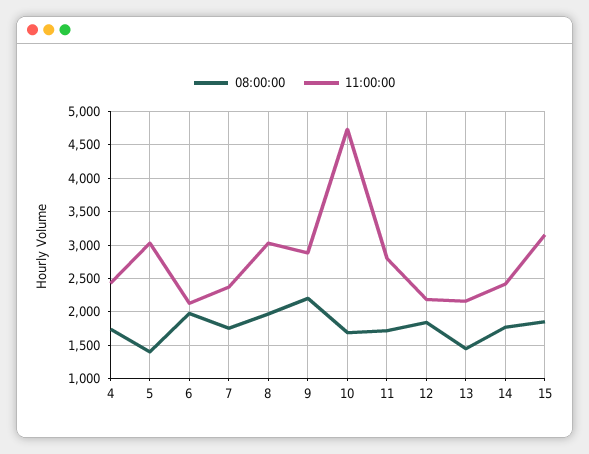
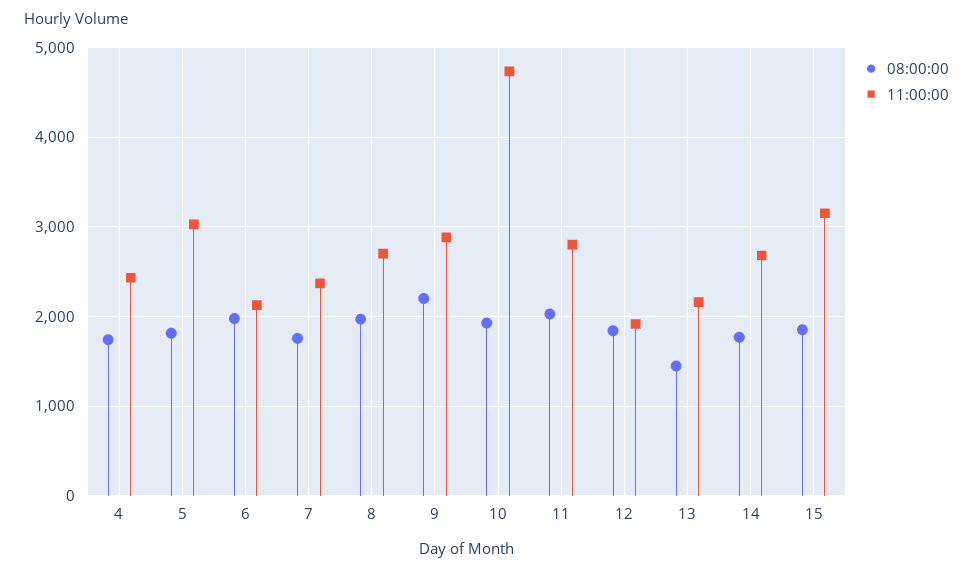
08:00:00, 5: 1400 -> 1800
11:00:00, 8: 3000 -> 2700
08:00:00, 10: 1700 -> 1900
08:00:00, 11: 1700 -> 2000
11:00:00, 12: 2200 -> 1900
11:00:00, 14: 2400 -> 2700

